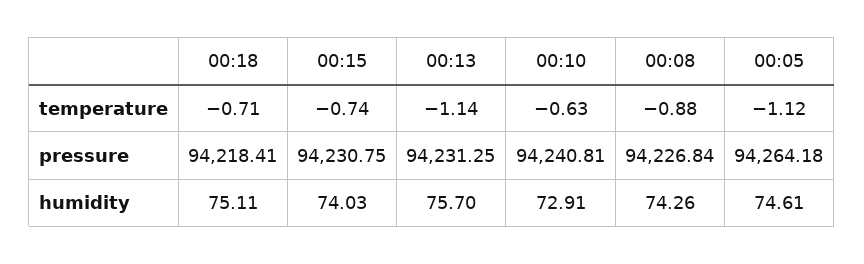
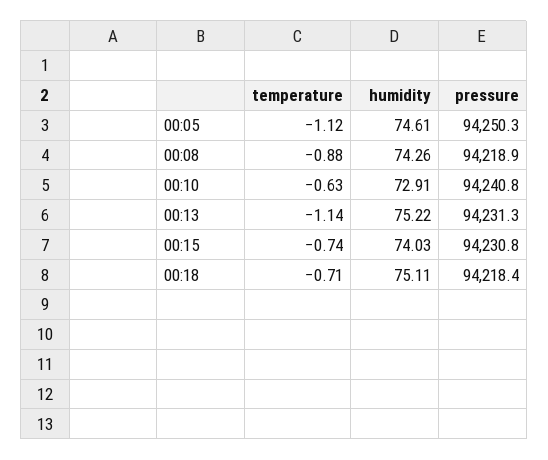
00:08, pressure: 94226.84 -> 94218.9
00:05, pressure: 94264.18 -> 94250.3
00:13, humidity: 75.7 -> 75.22

